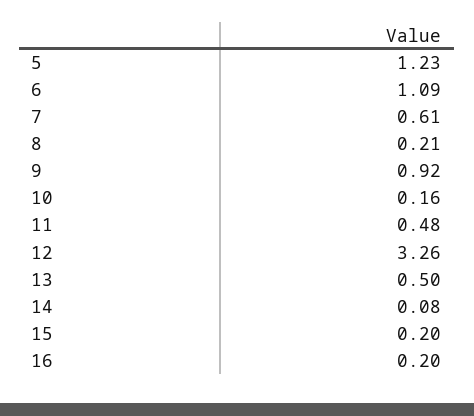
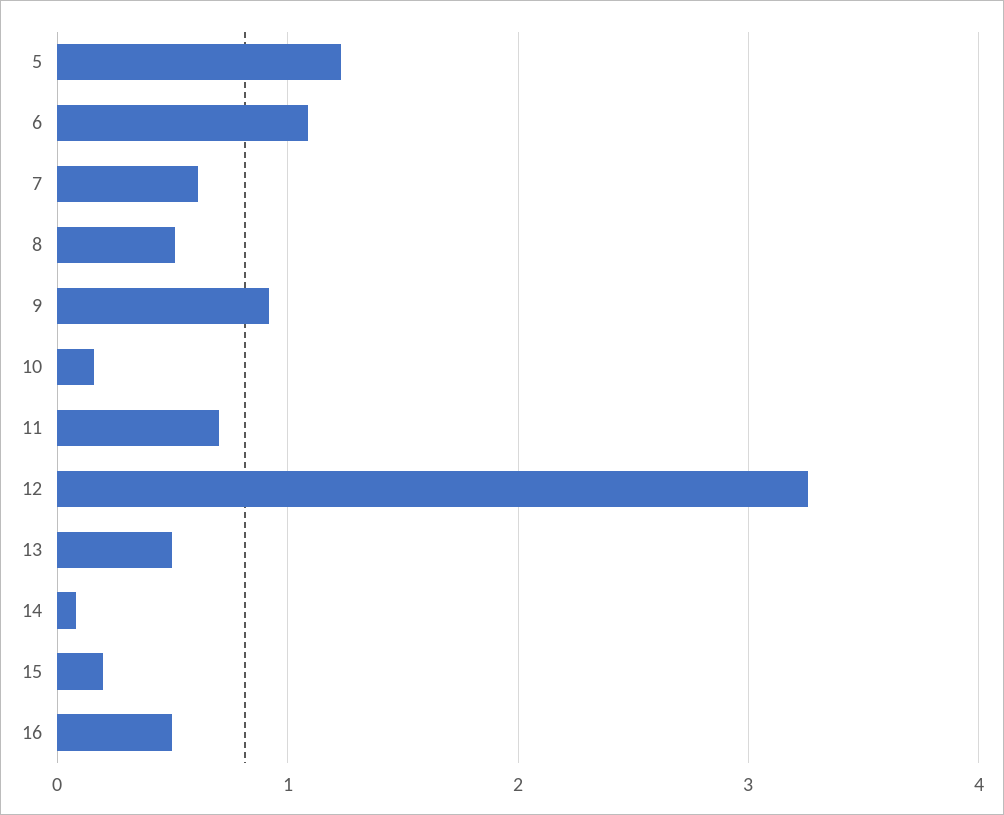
8: 0.21 -> 0.5
11: 0.48 -> 0.7
16: 0.2 -> 0.5

